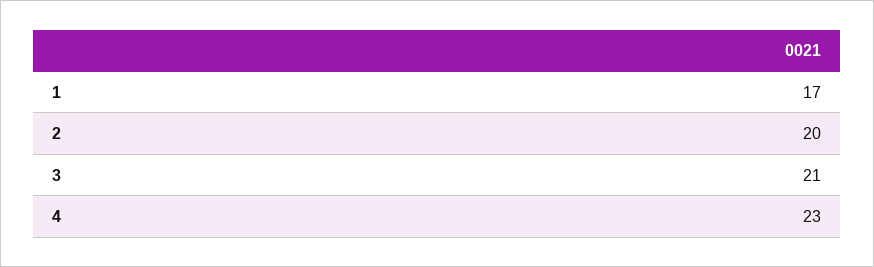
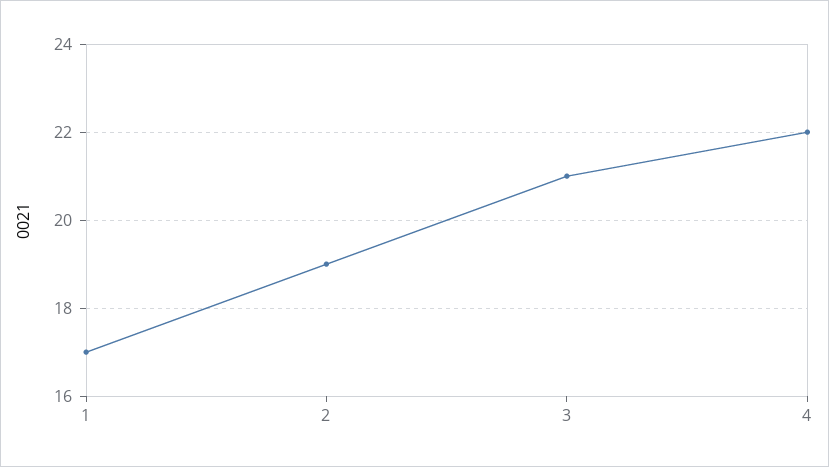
2: 20 -> 19
4: 23 -> 22

